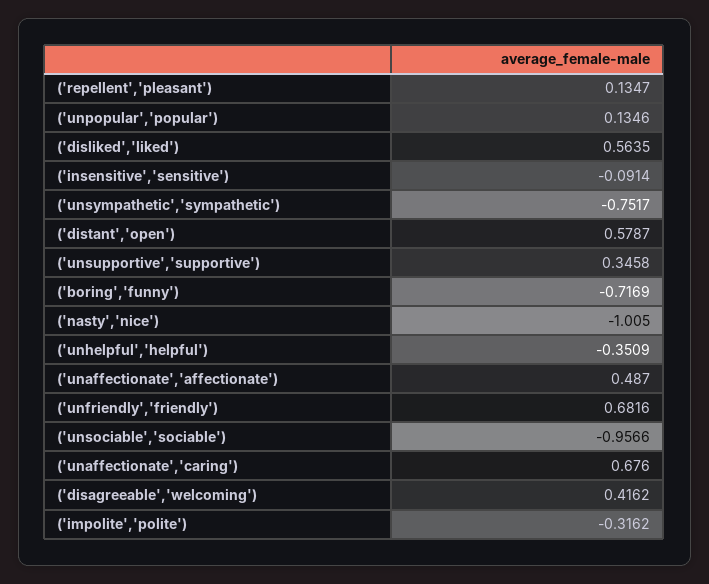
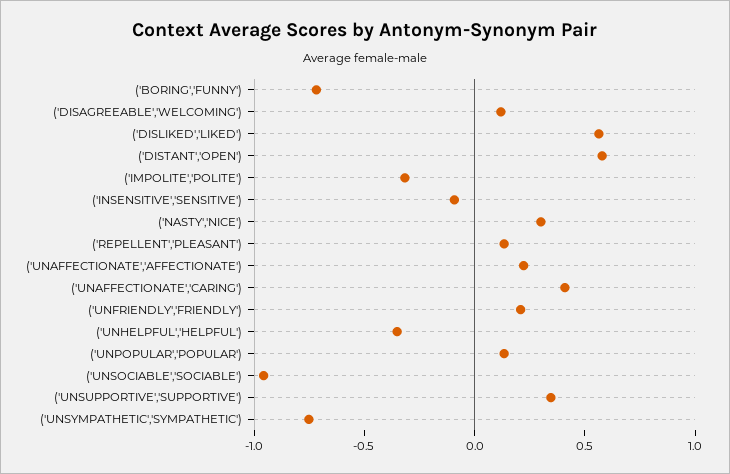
('nasty','nice'): -1.005 -> 0.3
('unaffectionate','affectionate'): 0.487 -> 0.2
('unfriendly','friendly'): 0.6816 -> 0.2
('unaffectionate','caring'): 0.676 -> 0.4
('disagreeable','welcoming'): 0.4162 -> 0.1

